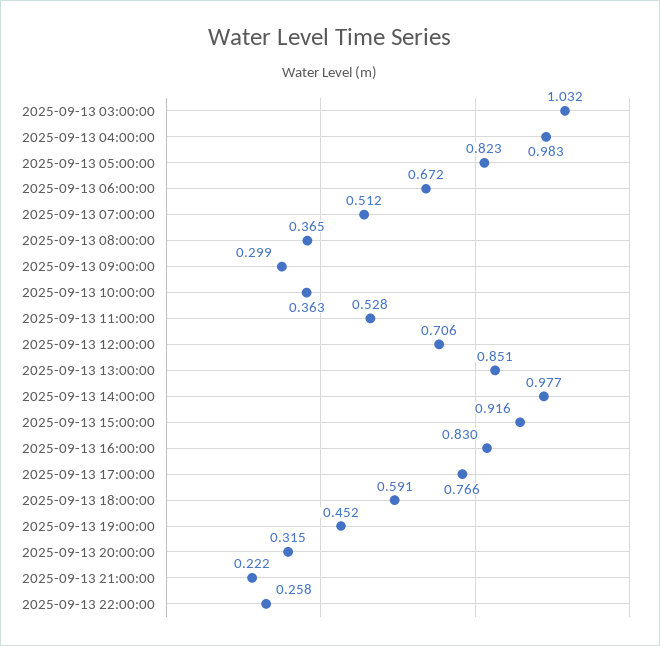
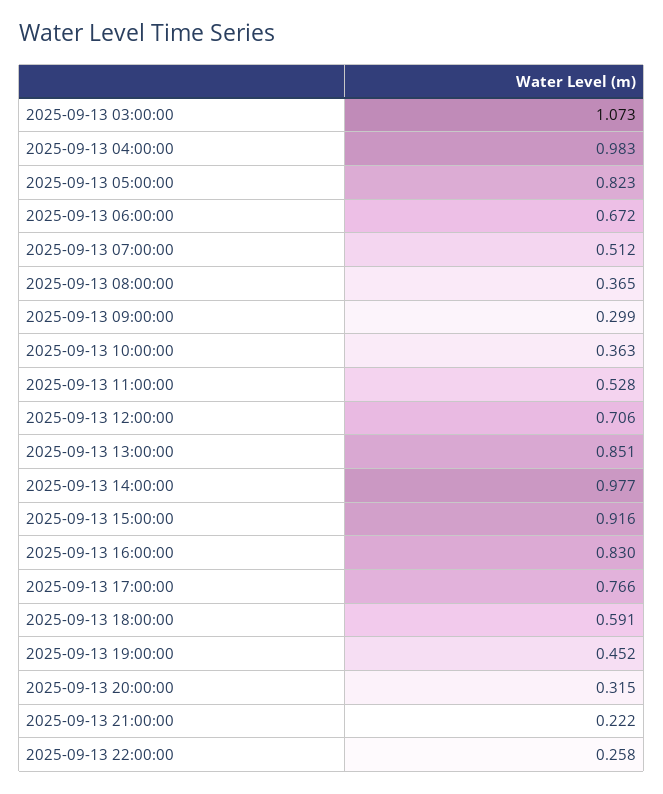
2025-09-13 03:00:00: 1.032 -> 1.073

